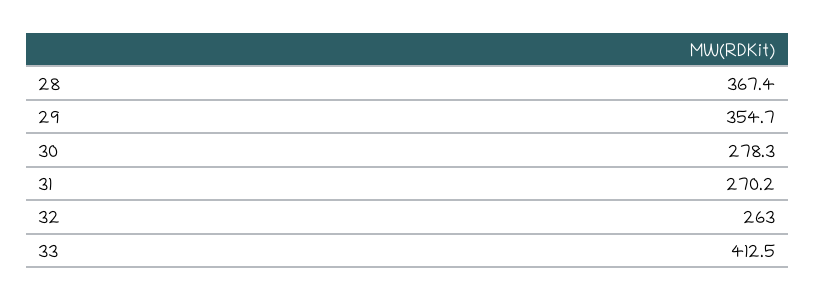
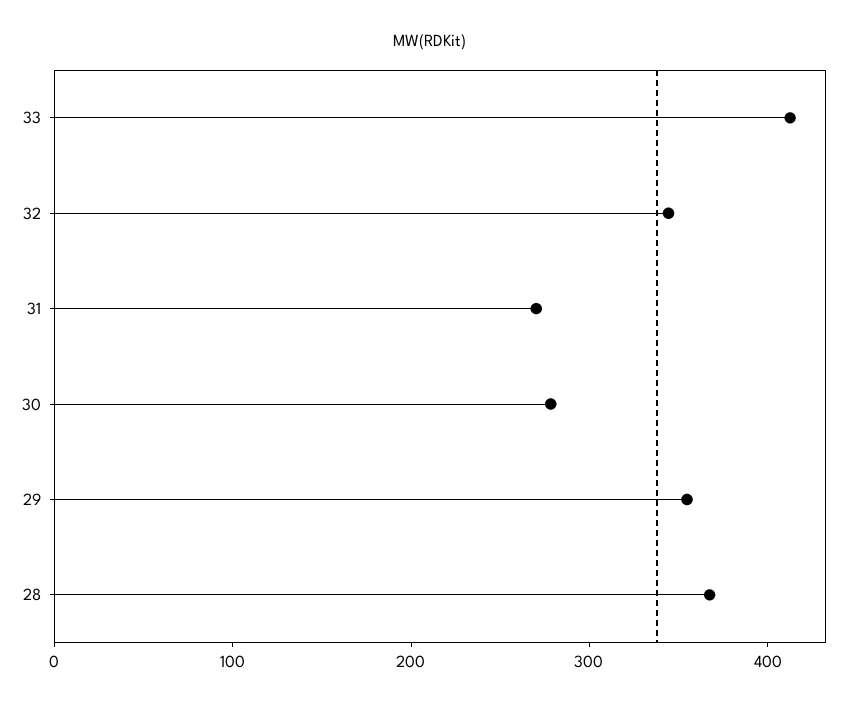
32: 263 -> 340

